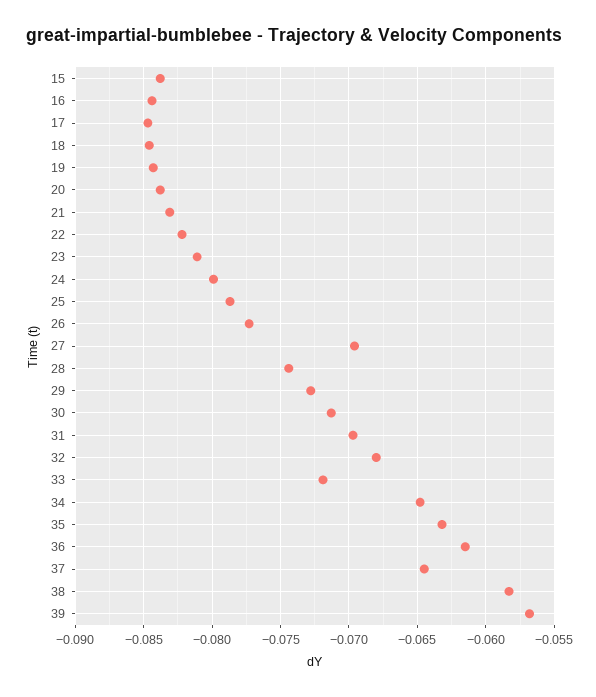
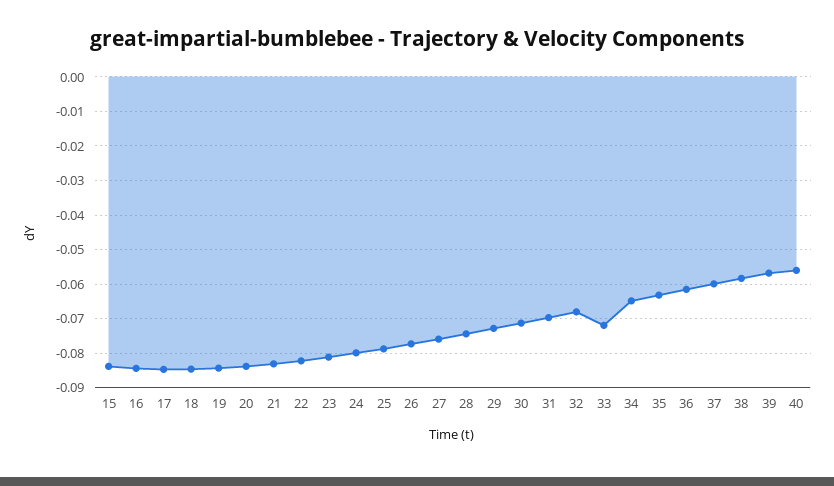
27: -0.0695 -> -0.076
37: -0.0645 -> -0.06
40: none -> -0.056

